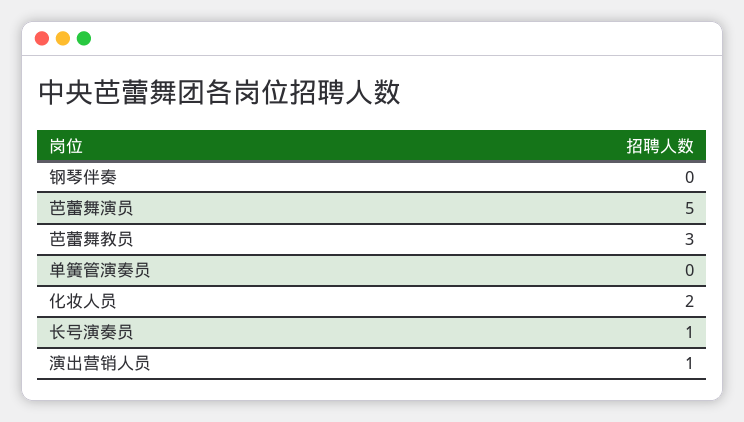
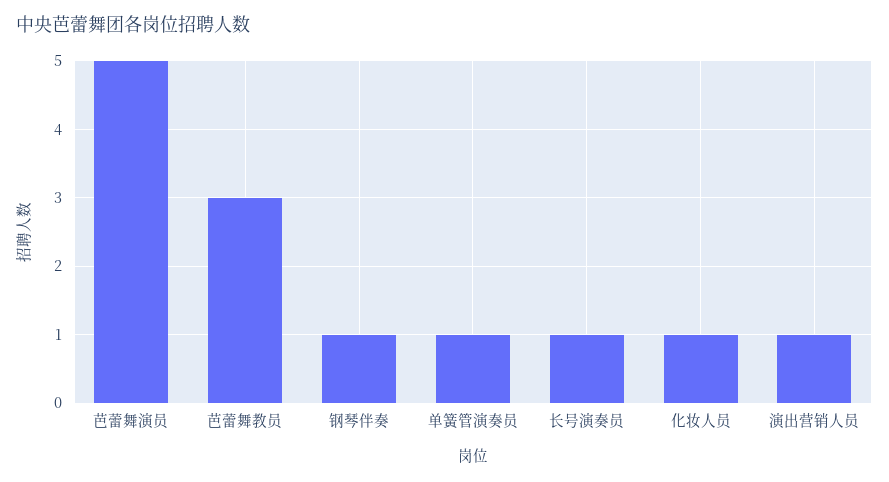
钢琴伴奏: 0 -> 1
单簧管演奏员: 0 -> 1
化妆人员: 2 -> 1

